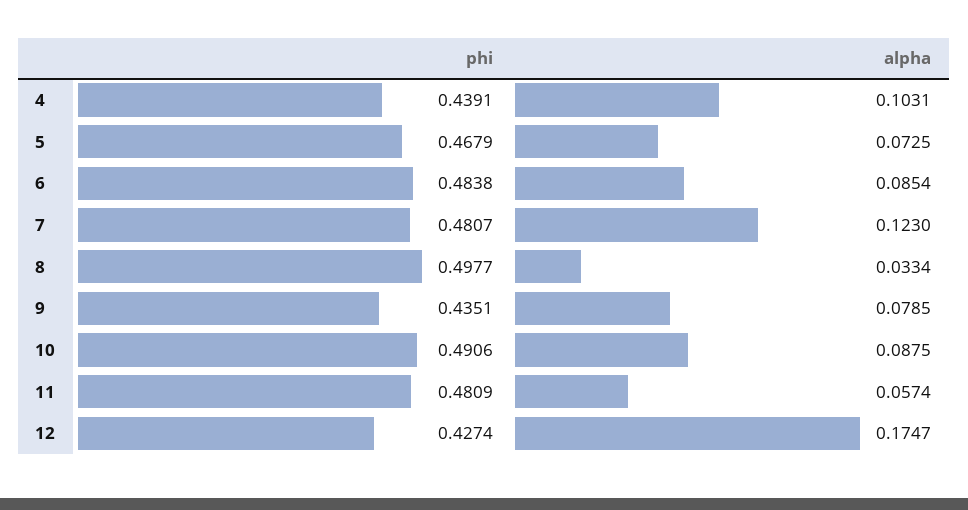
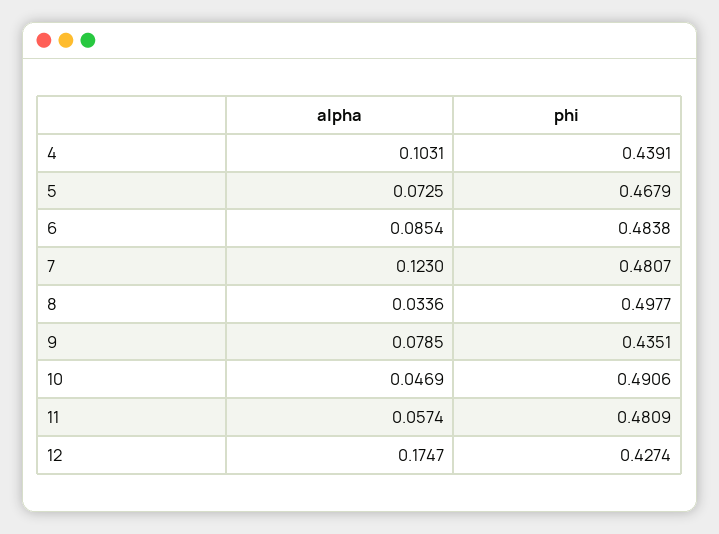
alpha, 8: 0.0334 -> 0.0336
alpha, 10: 0.0875 -> 0.0469

